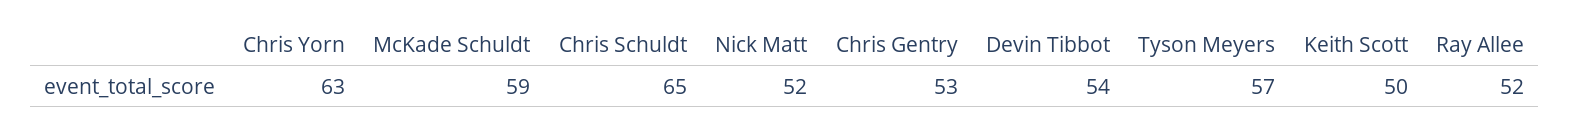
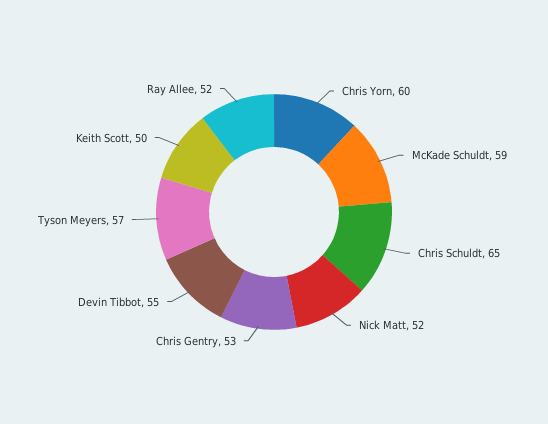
Chris Yorn: 63 -> 60
Devin Tibbot: 54 -> 55

